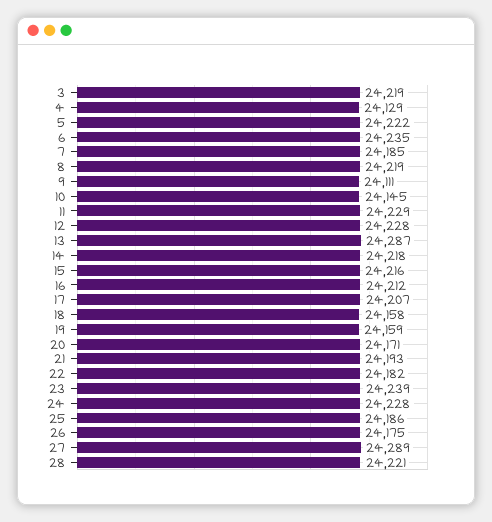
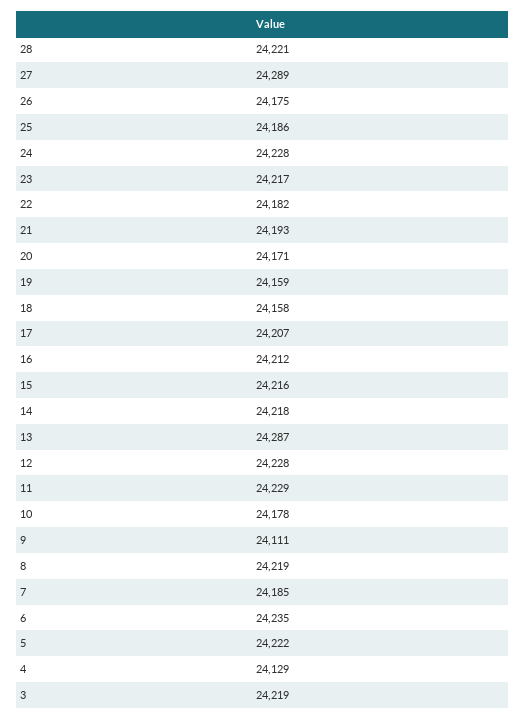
10: 24145 -> 24178
23: 24239 -> 24217

